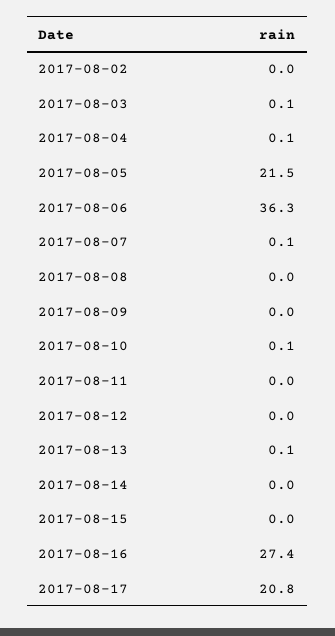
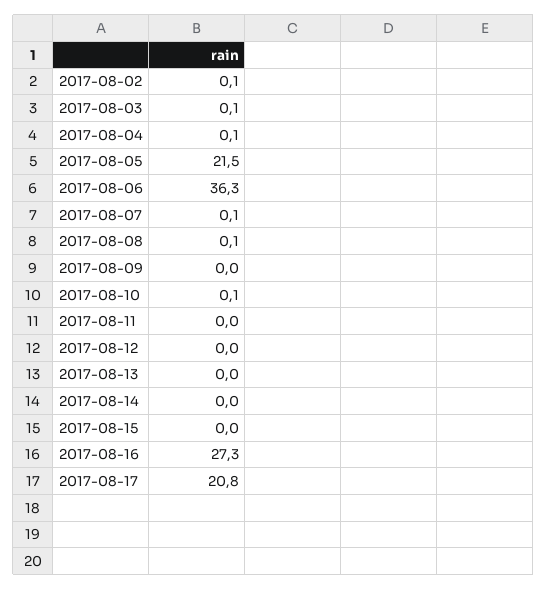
2017-08-02: 0 -> 0.1
2017-08-08: 0 -> 0.1
2017-08-13: 0.1 -> 0
2017-08-16: 27.4 -> 27.3

